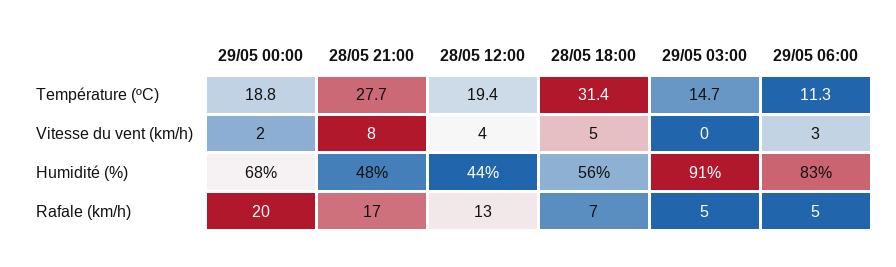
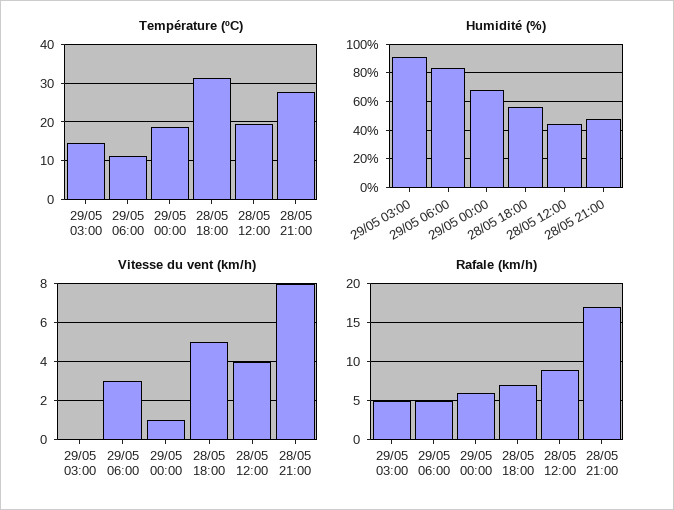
Vitesse du vent (km/h), 29/05 00:00: 2 -> 1
Rafale (km/h), 29/05 00:00: 20 -> 6
Rafale (km/h), 28/05 12:00: 13 -> 9

